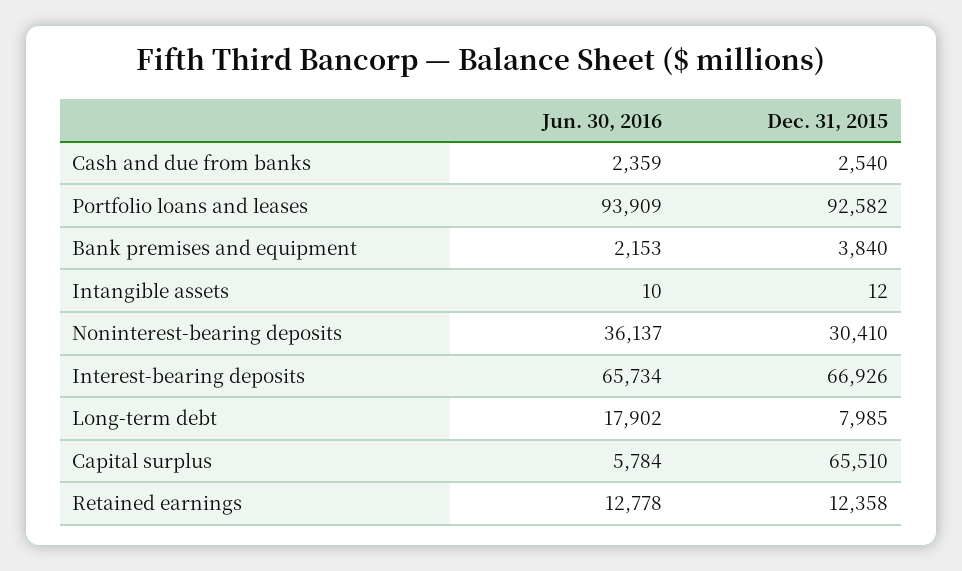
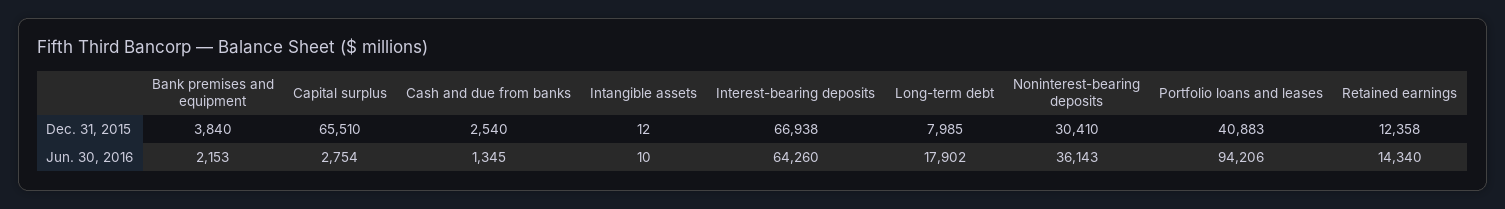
Jun. 30, 2016, Cash and due from banks: 2359 -> 1345
Jun. 30, 2016, Portfolio loans and leases: 93909 -> 94206
Dec. 31, 2015, Portfolio loans and leases: 92582 -> 40883
Jun. 30, 2016, Noninterest-bearing deposits: 36137 -> 36143
Jun. 30, 2016, Interest-bearing deposits: 65734 -> 64260
Dec. 31, 2015, Interest-bearing deposits: 66926 -> 66938
Jun. 30, 2016, Capital surplus: 5784 -> 2754
Jun. 30, 2016, Retained earnings: 12778 -> 14340

